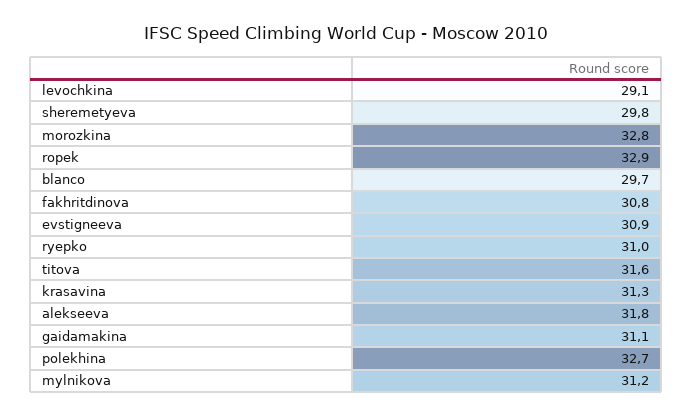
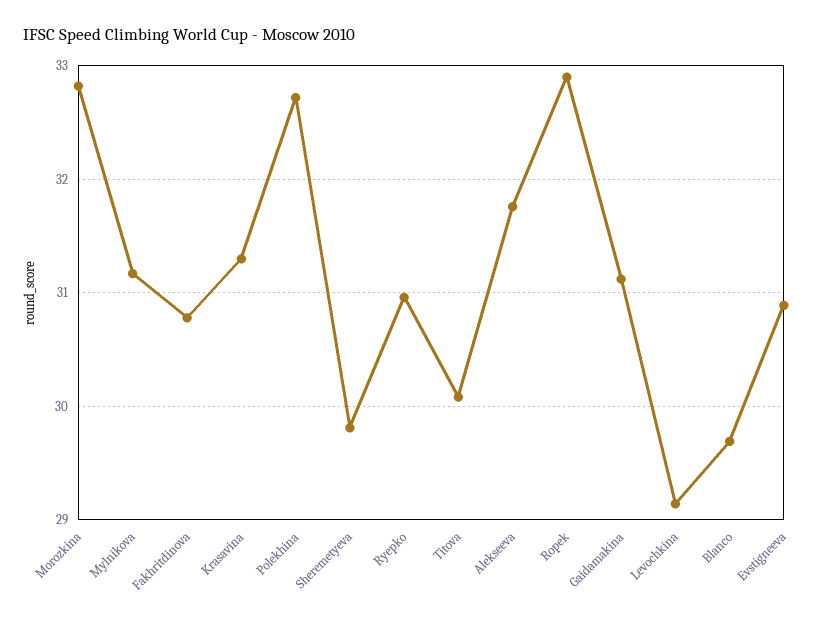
titova: 31.6 -> 30.1

